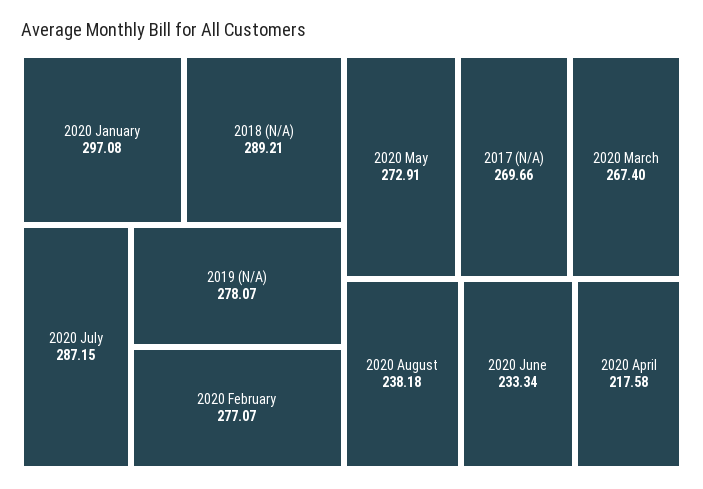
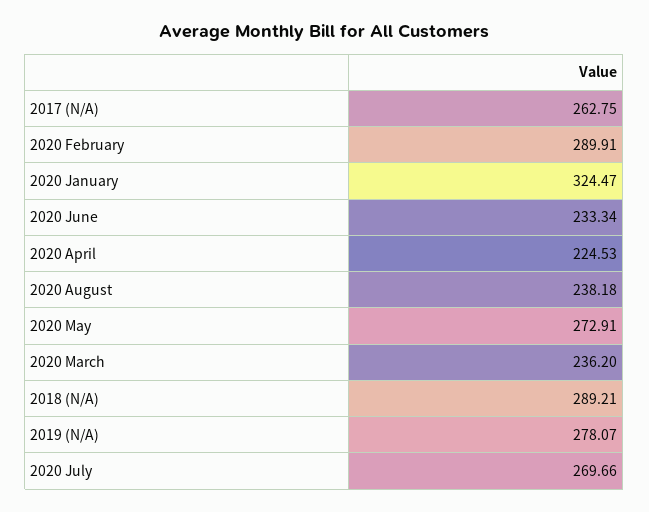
2020 January: 297.08 -> 324.47
2020 July: 287.15 -> 269.66
2020 February: 277.07 -> 289.91
2017 (N/A): 269.66 -> 262.75
2020 March: 267.4 -> 236.2
2020 April: 217.58 -> 224.53

